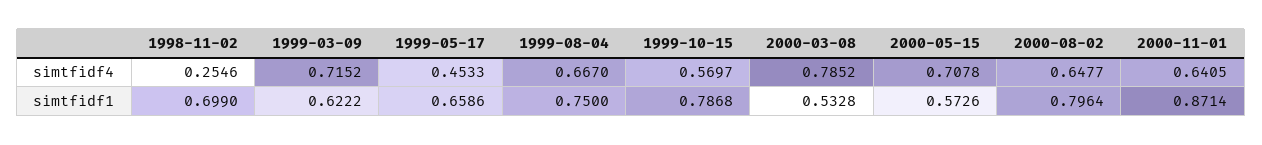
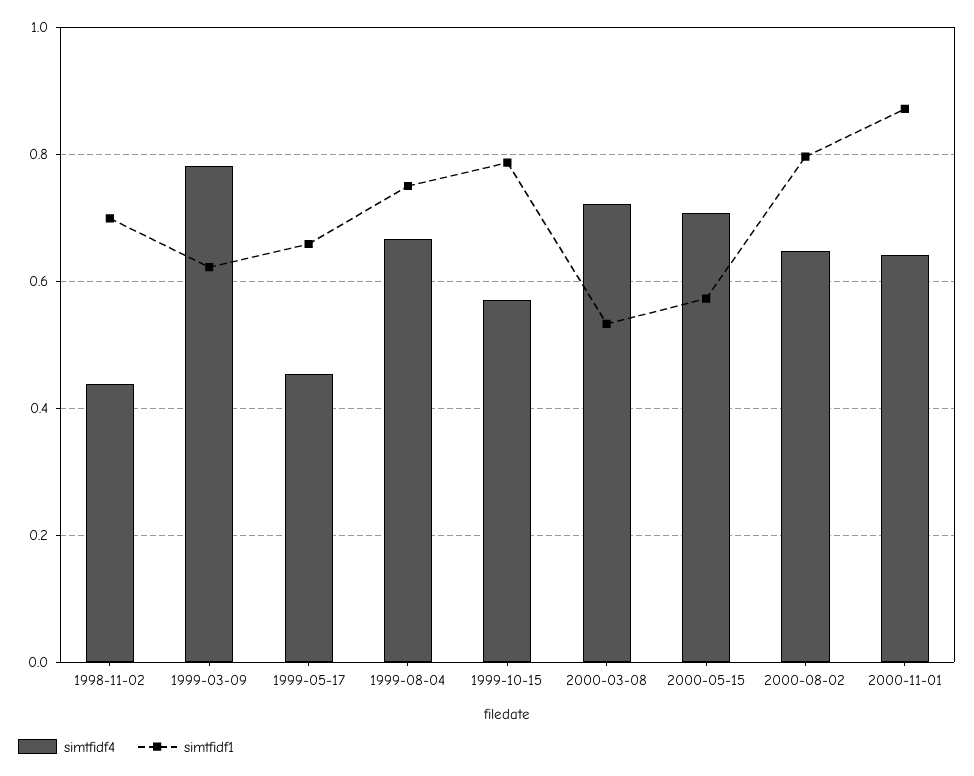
simtfidf4, 1998-11-02: 0.2546 -> 0.44
simtfidf4, 1999-03-09: 0.7152 -> 0.78
simtfidf4, 2000-03-08: 0.7852 -> 0.72

